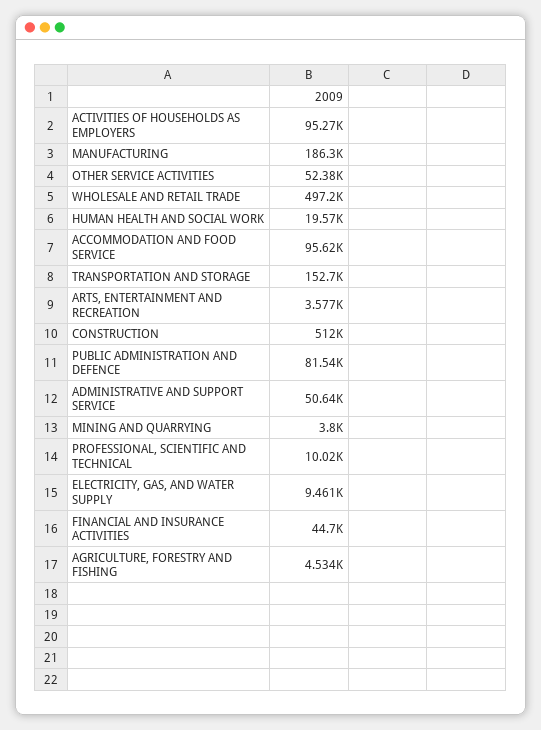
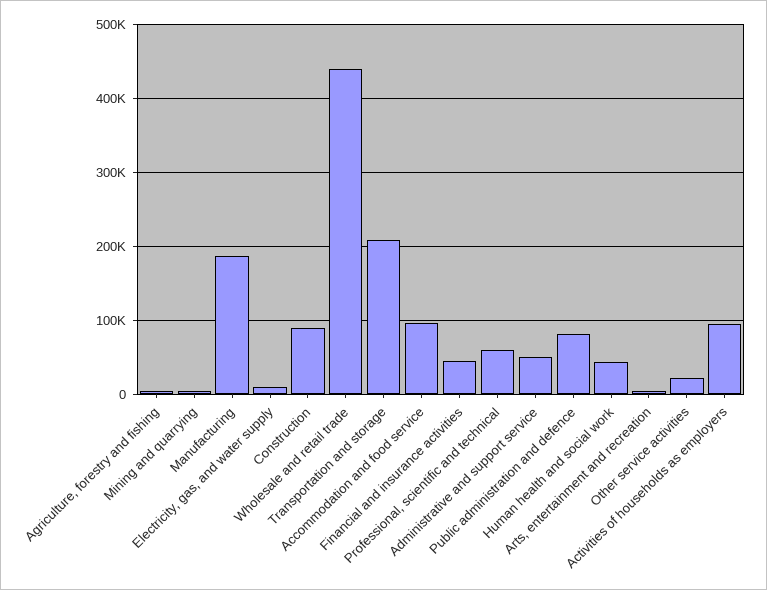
OTHER SERVICE ACTIVITIES: 52380 -> 20000
WHOLESALE AND RETAIL TRADE: 497200 -> 440000
HUMAN HEALTH AND SOCIAL WORK: 19570 -> 40000
TRANSPORTATION AND STORAGE: 152700 -> 210000
CONSTRUCTION: 512000 -> 90000
PROFESSIONAL, SCIENTIFIC AND TECHNICAL: 10020 -> 60000

